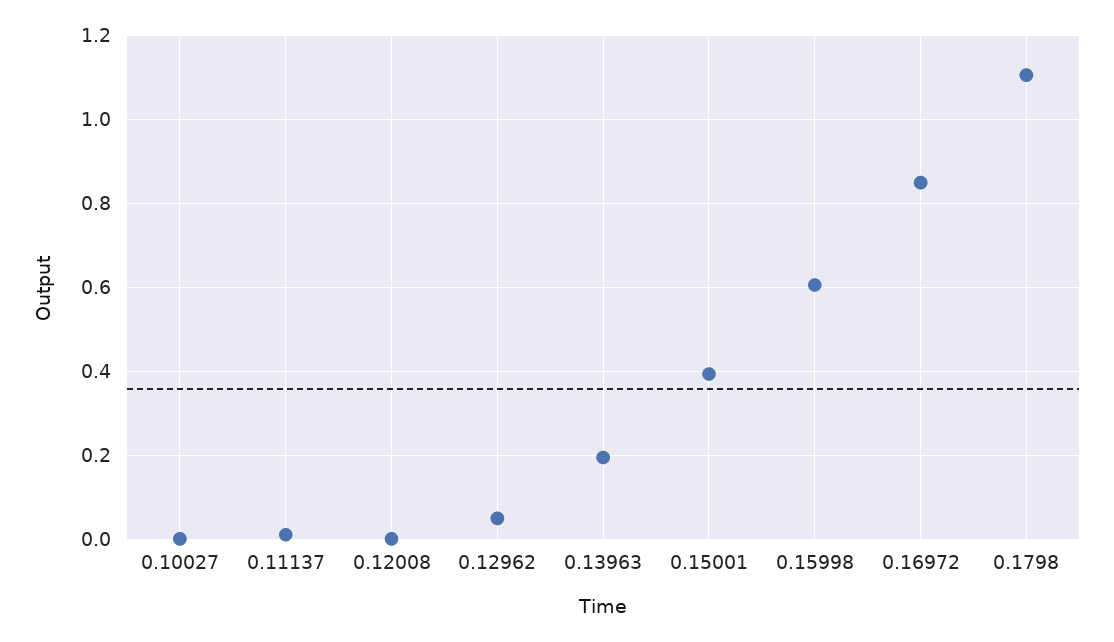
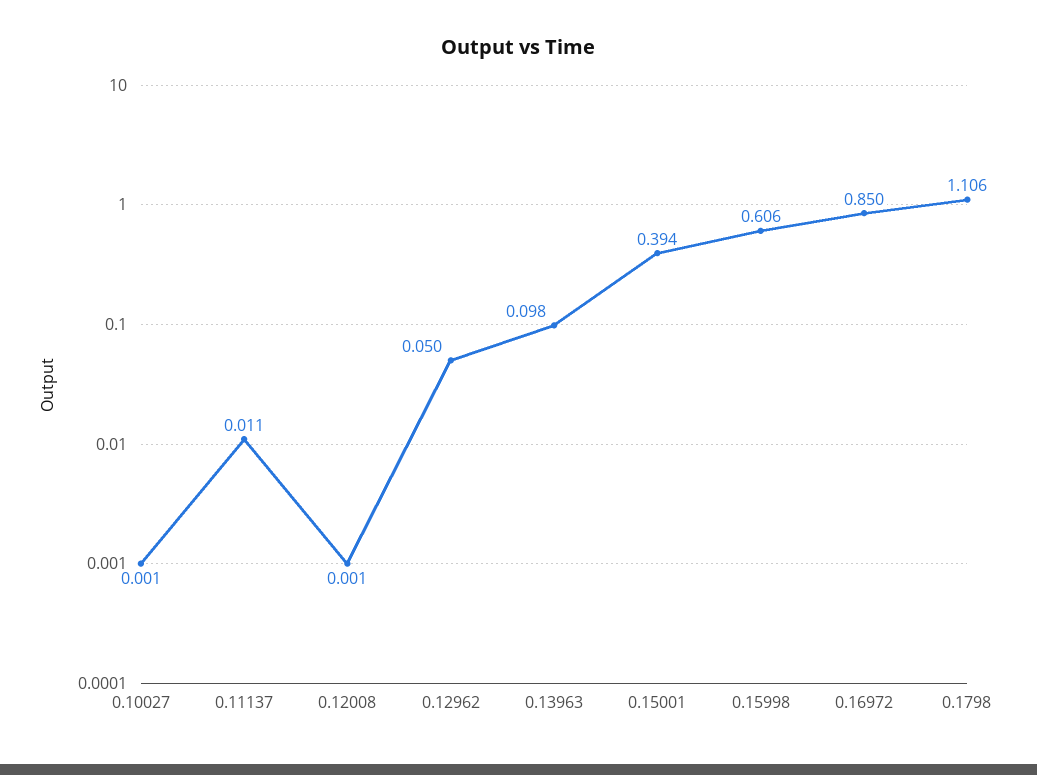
0.13963: 0.2 -> 0.098

